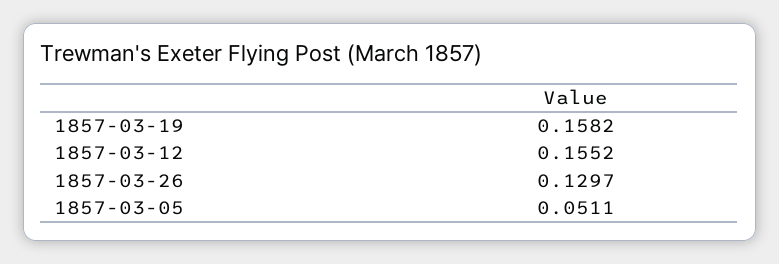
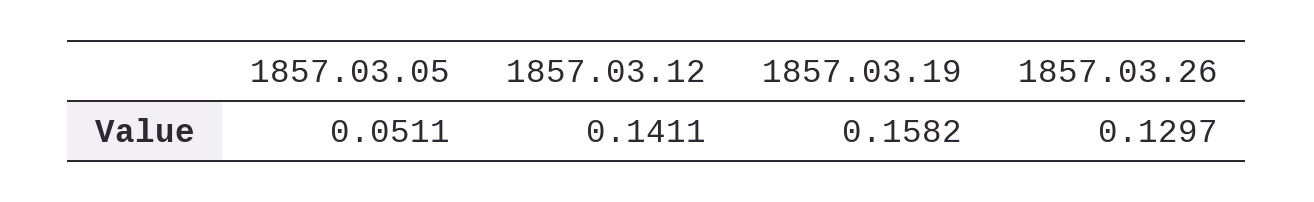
1857-03-12: 0.1552 -> 0.1411

